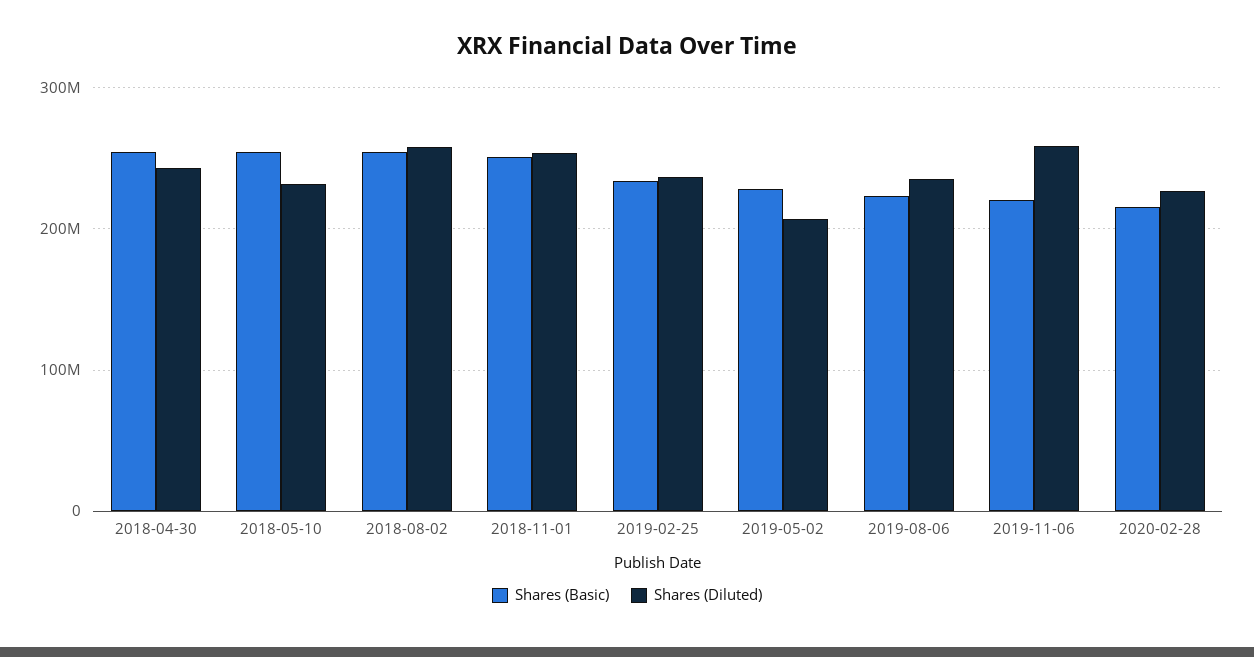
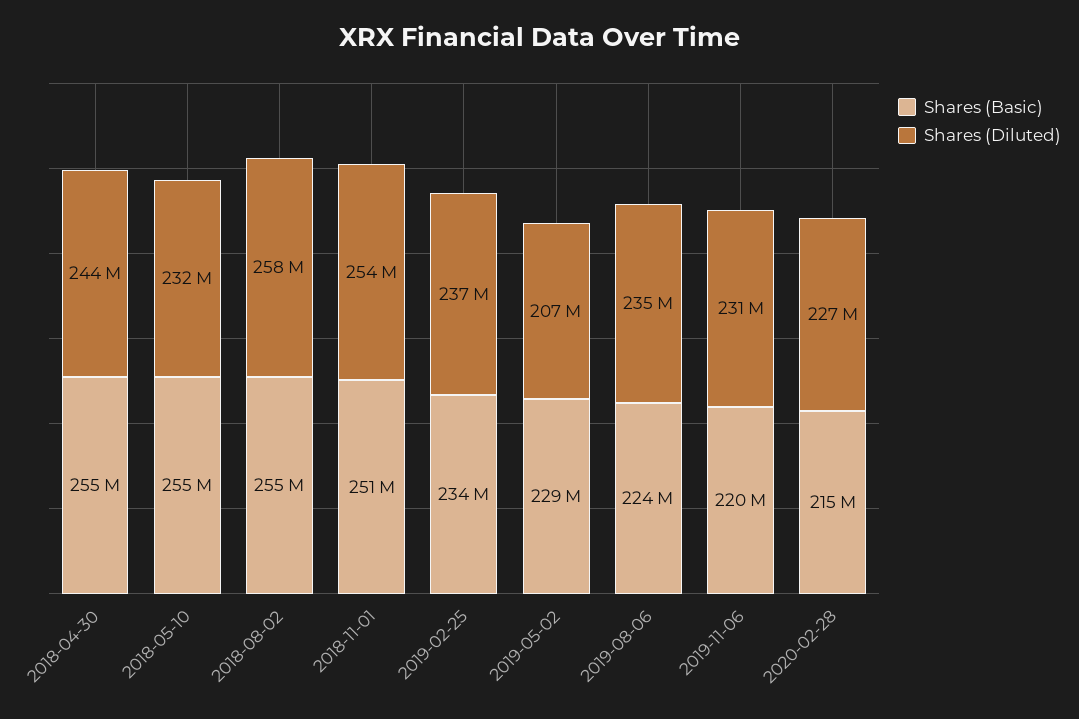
Shares (Diluted), 2019-11-06: 260000000 -> 231000000

